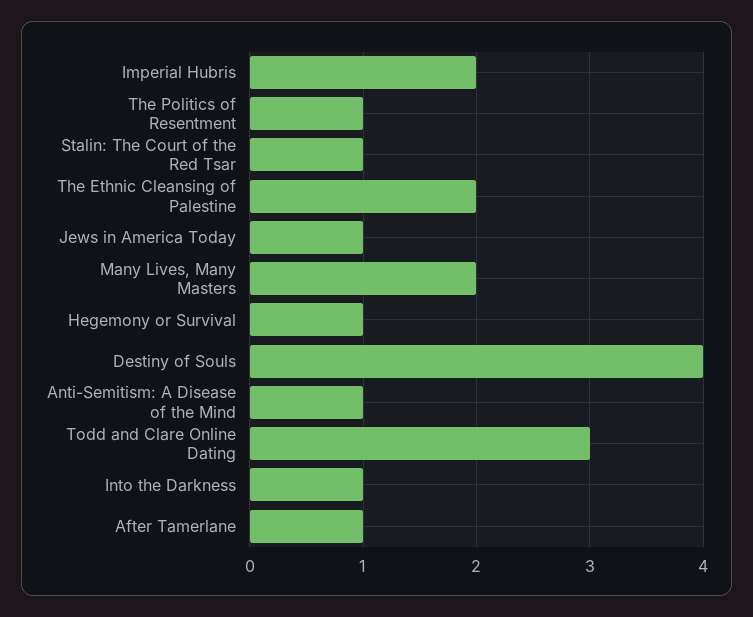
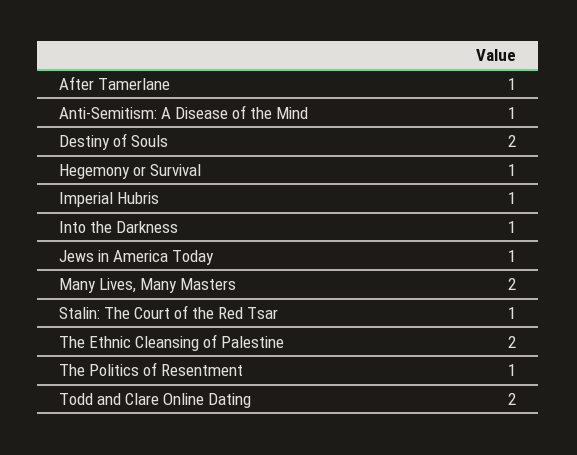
Imperial Hubris: 2 -> 1
Destiny of Souls: 4 -> 2
Todd and Clare Online Dating: 3 -> 2

